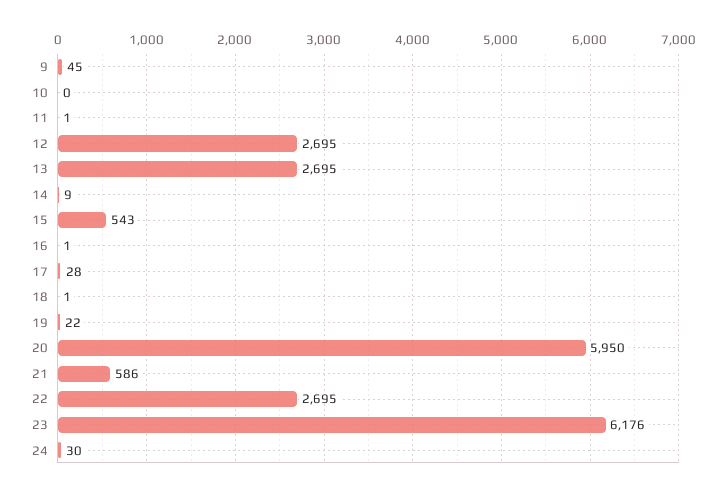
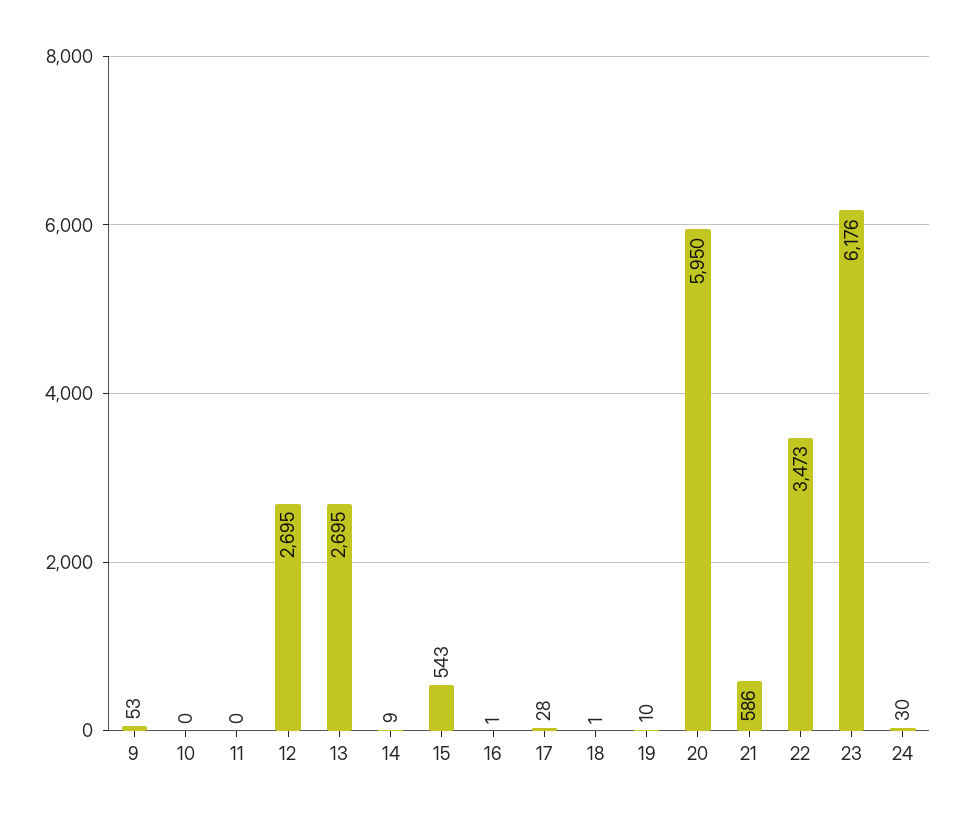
9: 45 -> 53
11: 1 -> 0
19: 22 -> 10
22: 2695 -> 3473

